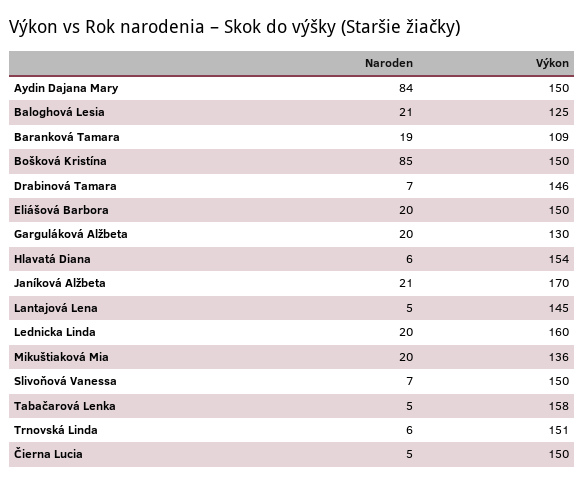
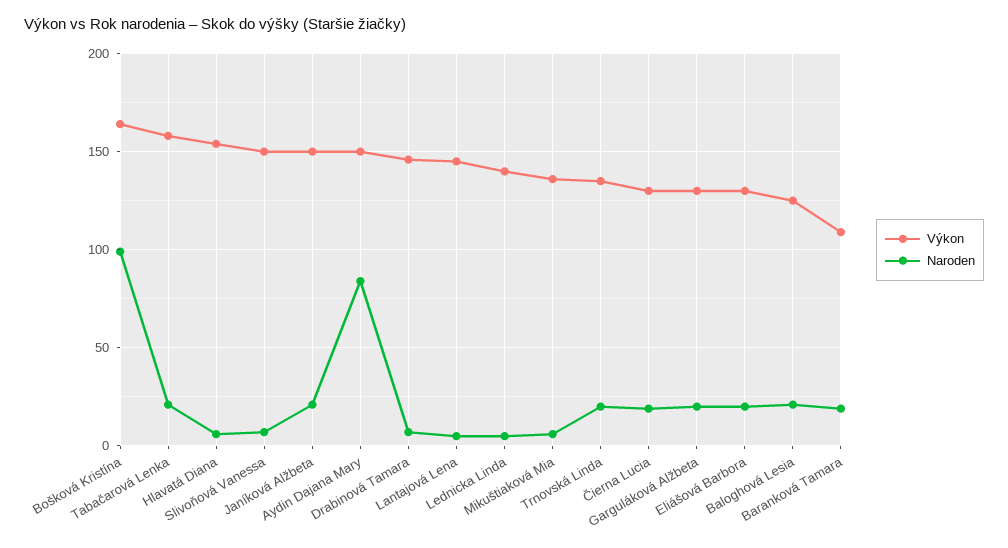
Naroden, Bošková Kristína: 85 -> 100
Výkon, Bošková Kristína: 150 -> 165
Výkon, Eliášová Barbora: 150 -> 130
Výkon, Janíková Alžbeta: 170 -> 150
Naroden, Lednicka Linda: 20 -> 5
Výkon, Lednicka Linda: 160 -> 140
Naroden, Mikuštiaková Mia: 20 -> 5
Naroden, Tabačarová Lenka: 5 -> 20
Naroden, Trnovská Linda: 6 -> 20
Výkon, Trnovská Linda: 151 -> 135
Naroden, Čierna Lucia: 5 -> 20
Výkon, Čierna Lucia: 150 -> 130

